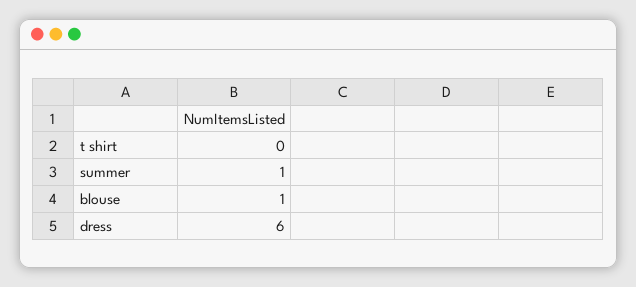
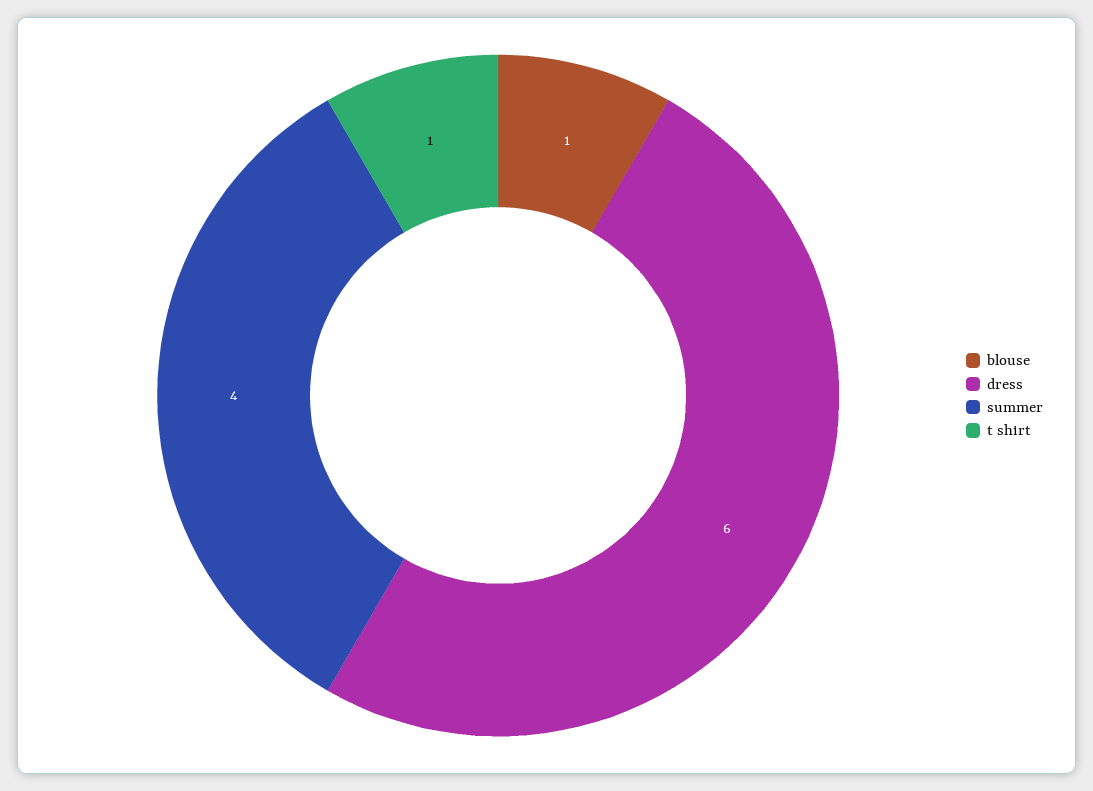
t shirt: 0 -> 1
summer: 1 -> 4

